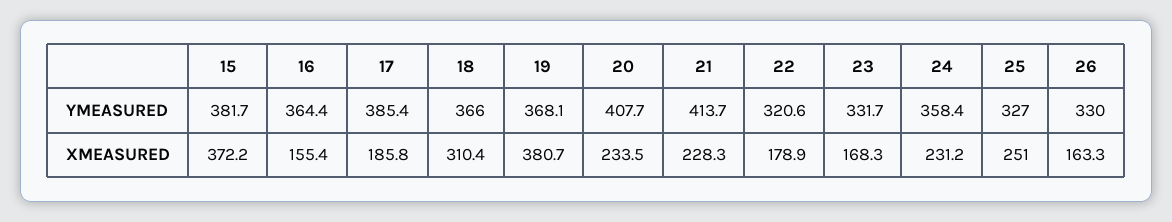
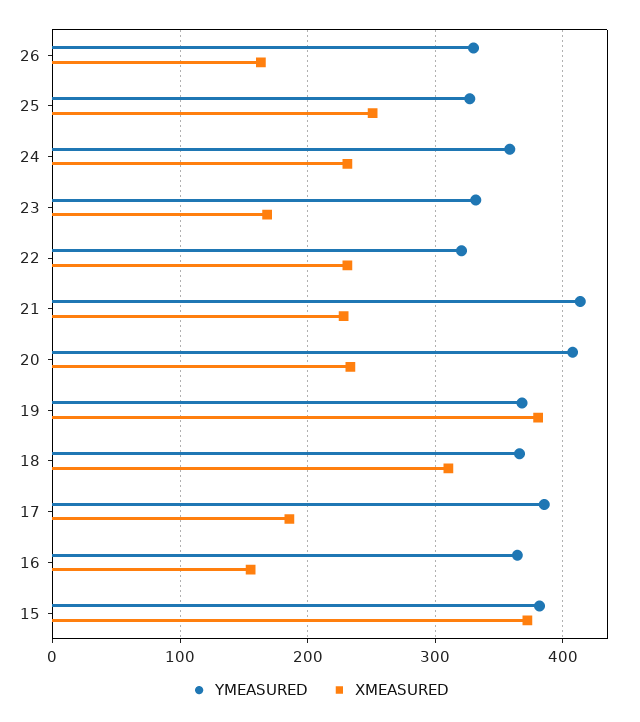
XMEASURED, 22: 178.9 -> 230

